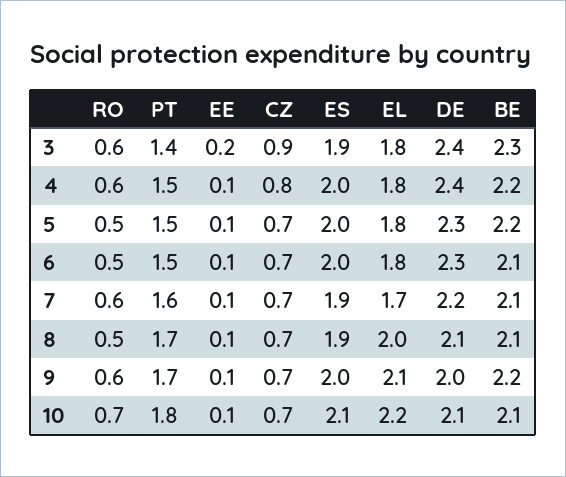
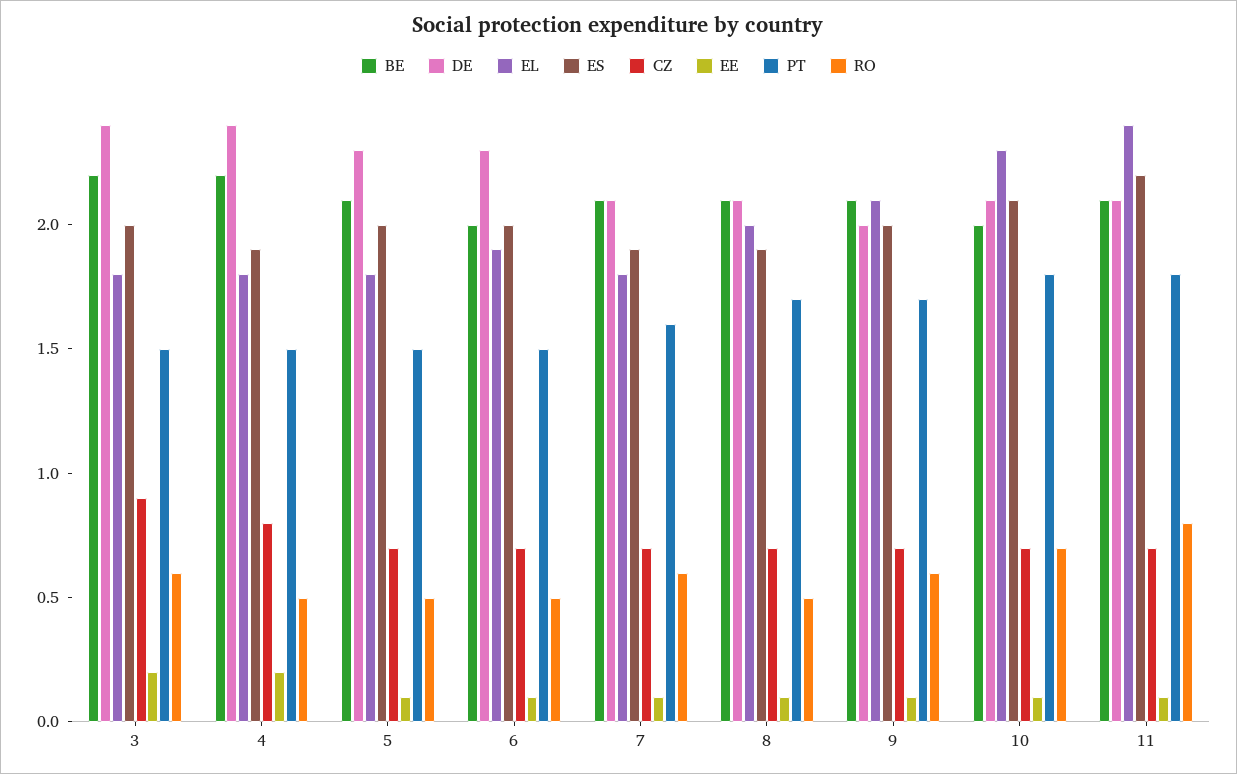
PT, 3: 1.4 -> 1.5
ES, 3: 1.9 -> 2
BE, 3: 2.3 -> 2.2
RO, 4: 0.6 -> 0.5
EE, 4: 0.1 -> 0.2
ES, 4: 2 -> 1.9
BE, 5: 2.2 -> 2.1
EL, 6: 1.8 -> 1.9
BE, 6: 2.1 -> 2
EL, 7: 1.7 -> 1.8
DE, 7: 2.2 -> 2.1
BE, 9: 2.2 -> 2.1
EL, 10: 2.2 -> 2.3
BE, 10: 2.1 -> 2
BE, 11: none -> 2.1
DE, 11: none -> 2.1
EL, 11: none -> 2.4
ES, 11: none -> 2.2
CZ, 11: none -> 0.7
EE, 11: none -> 0.1
PT, 11: none -> 1.8
RO, 11: none -> 0.8

